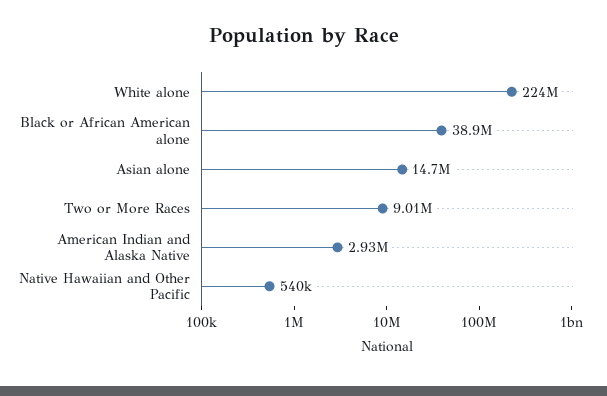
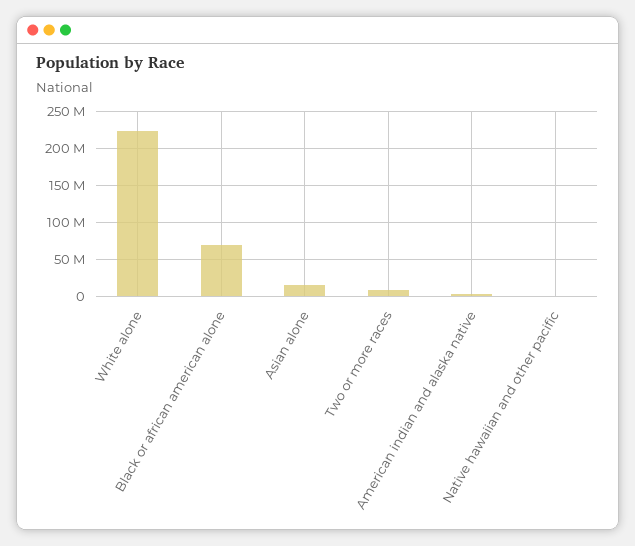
Black or African American alone: 38900000 -> 70000000

